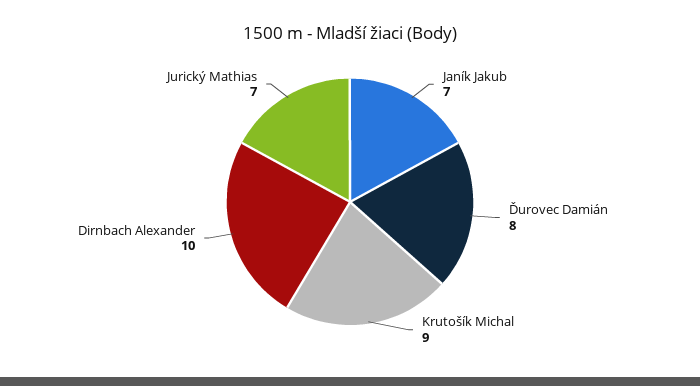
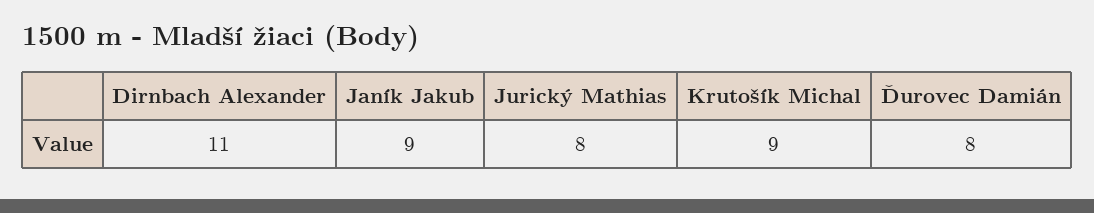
Janík Jakub: 7 -> 9
Dirnbach Alexander: 10 -> 11
Jurický Mathias: 7 -> 8

